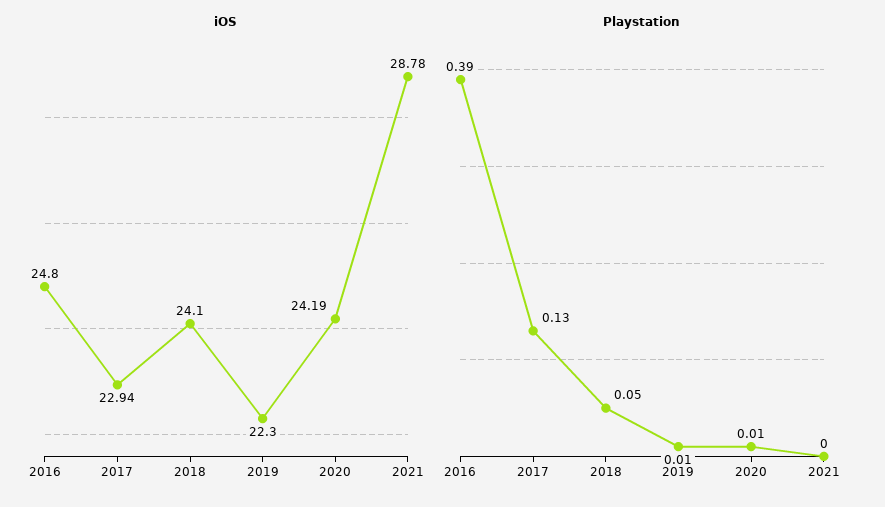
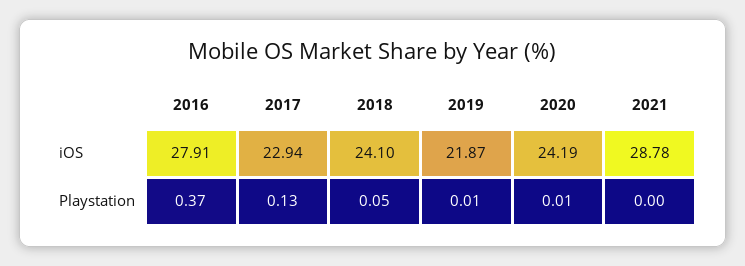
iOS, 2016: 24.8 -> 27.91
iOS, 2019: 22.3 -> 21.87
Playstation, 2016: 0.39 -> 0.37

